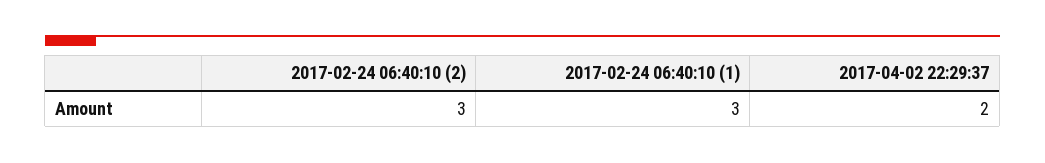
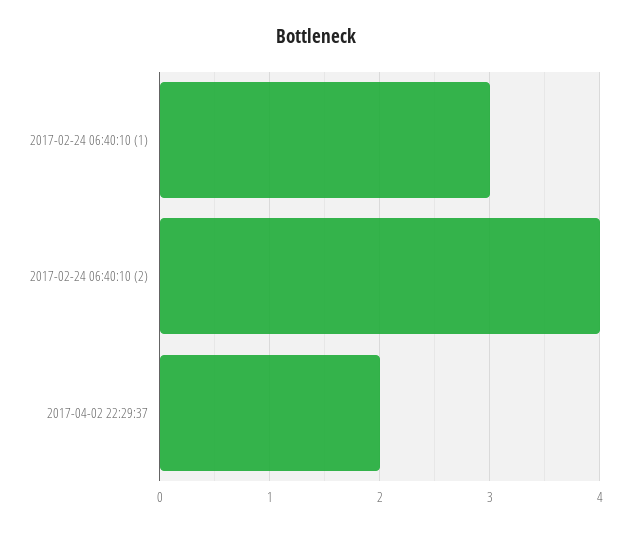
2017-02-24 06:40:10 (2): 3 -> 4

